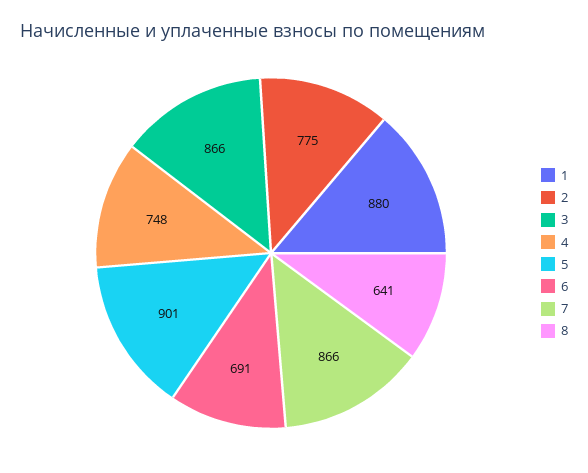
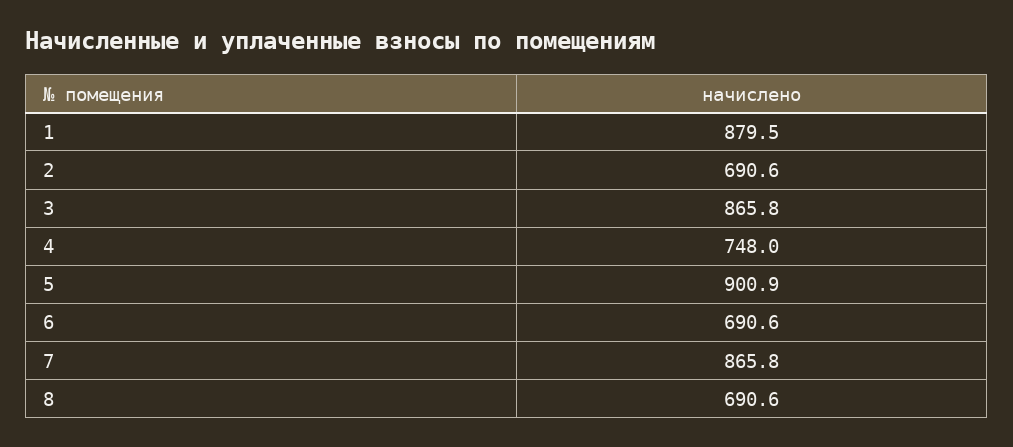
2: 775 -> 690.6
8: 641 -> 690.6

